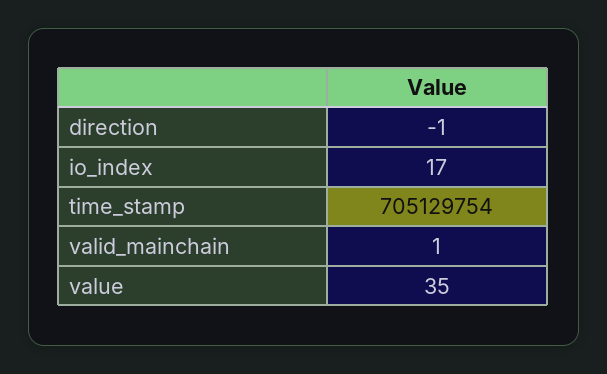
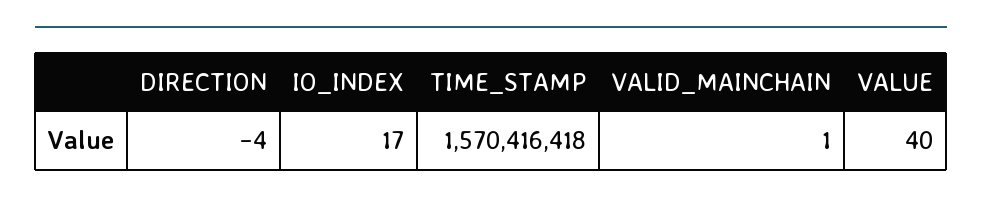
direction: -1 -> -4
time_stamp: 705129754 -> 1570416418
value: 35 -> 40

